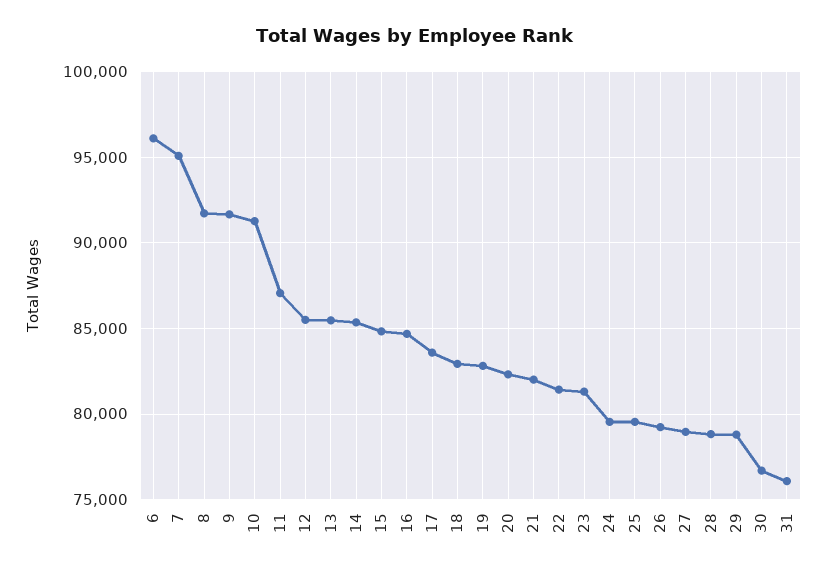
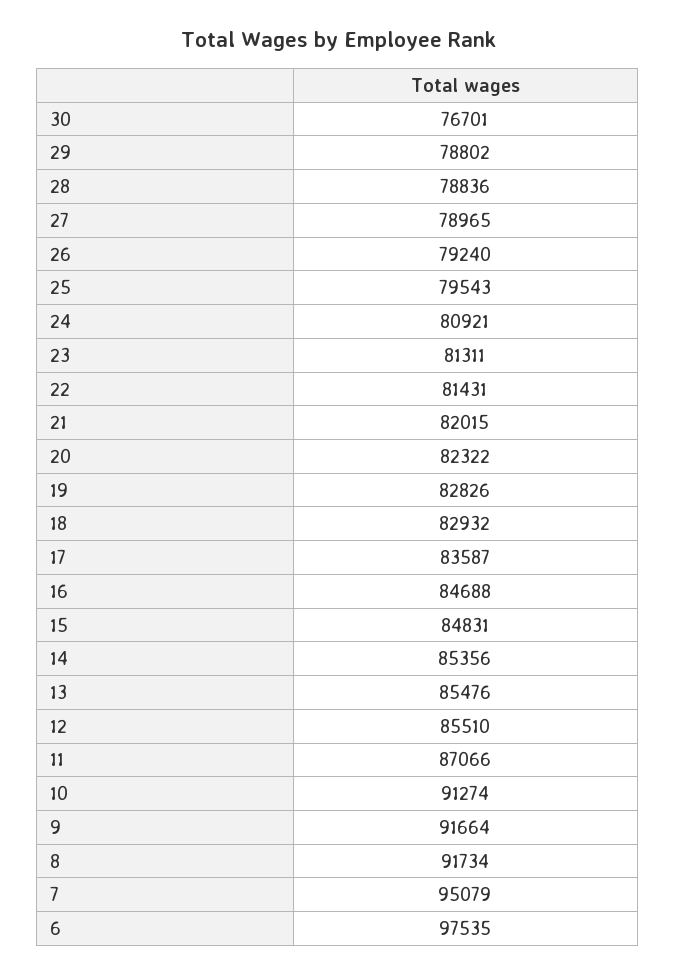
6: 96000 -> 97535
24: 79500 -> 80921
31: 76000 -> none

